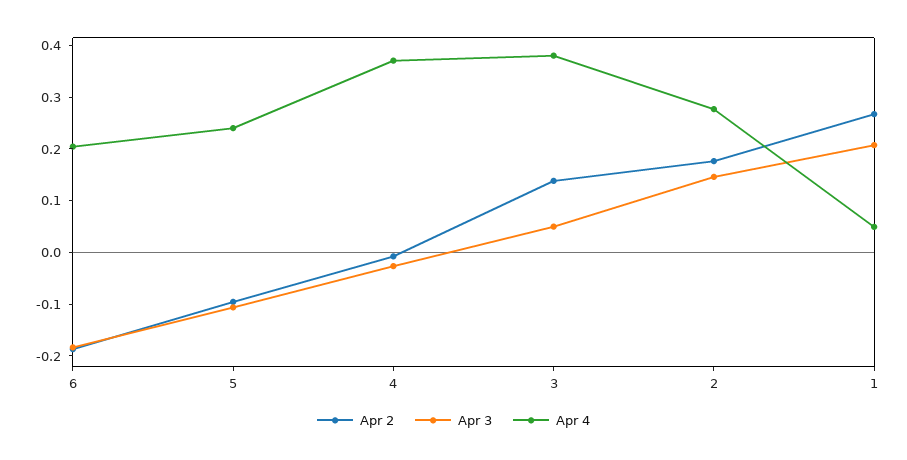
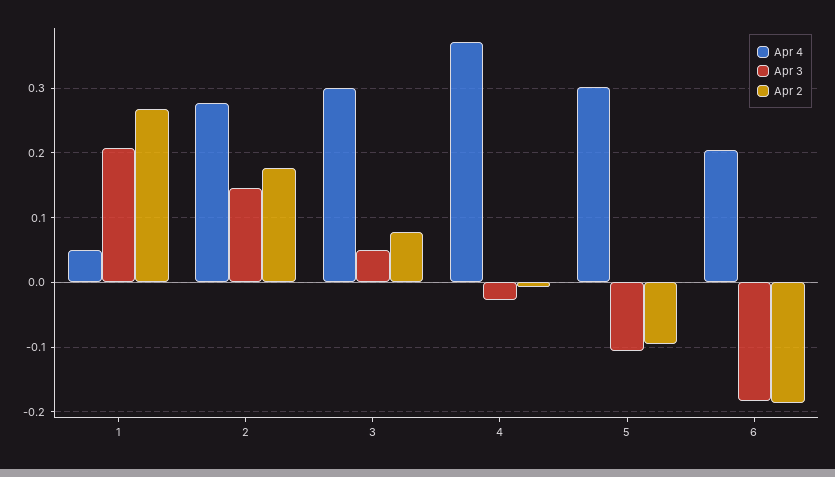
Apr 4, 5: 0.24 -> 0.3
Apr 2, 3: 0.14 -> 0.08
Apr 4, 3: 0.38 -> 0.3

